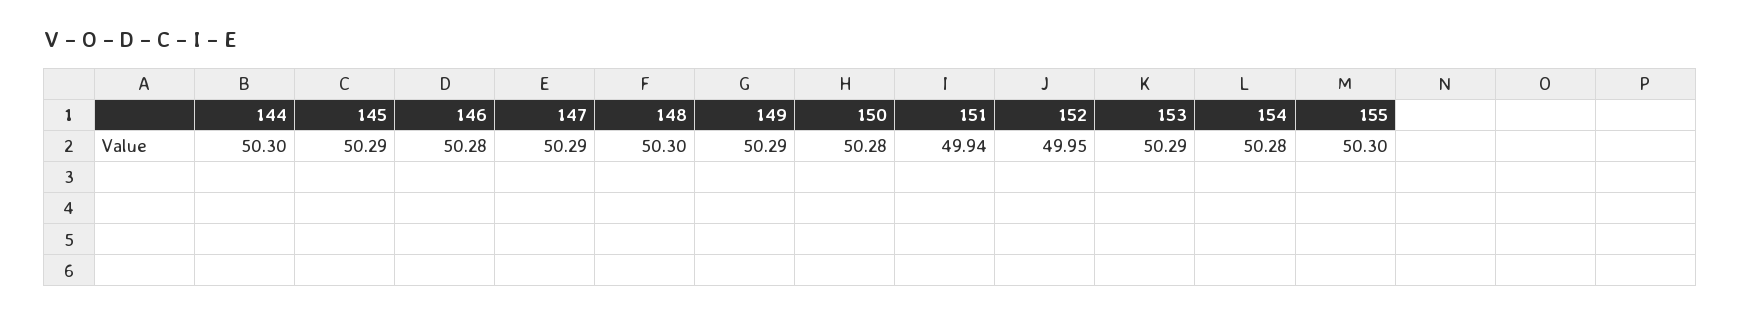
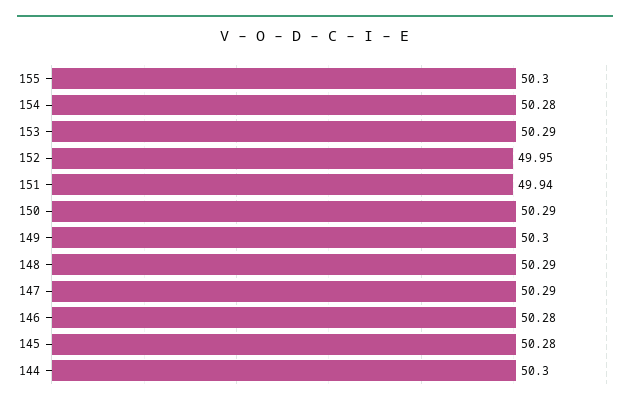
145: 50.29 -> 50.28
148: 50.3 -> 50.29
149: 50.29 -> 50.3
150: 50.28 -> 50.29

